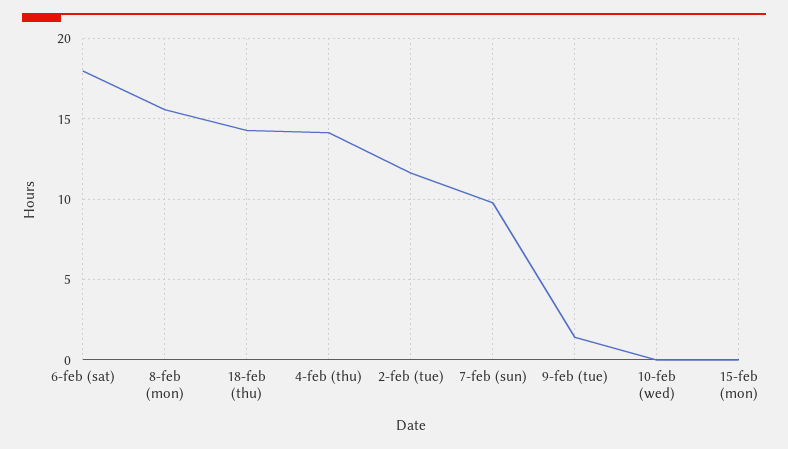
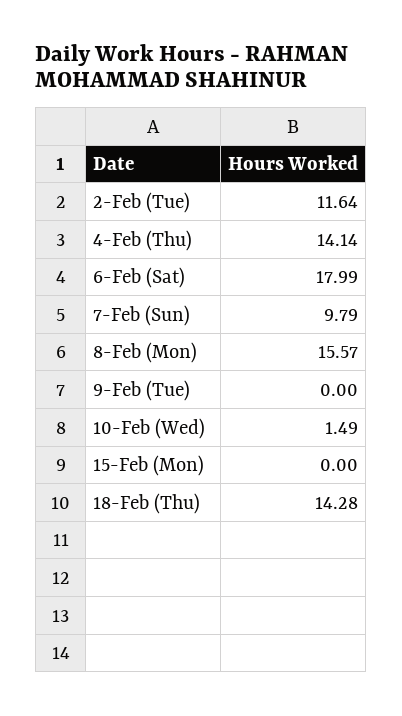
9-feb (tue): 1.5 -> 0
10-feb (wed): 0 -> 1.49

